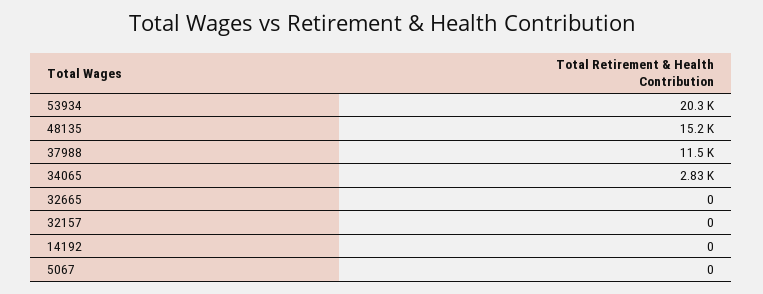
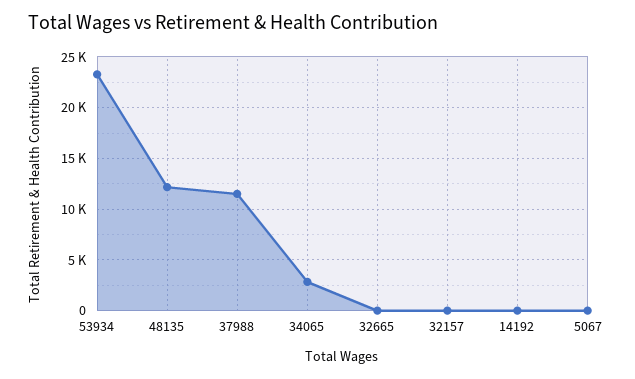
53934: 20300 -> 23000
48135: 15200 -> 12000

